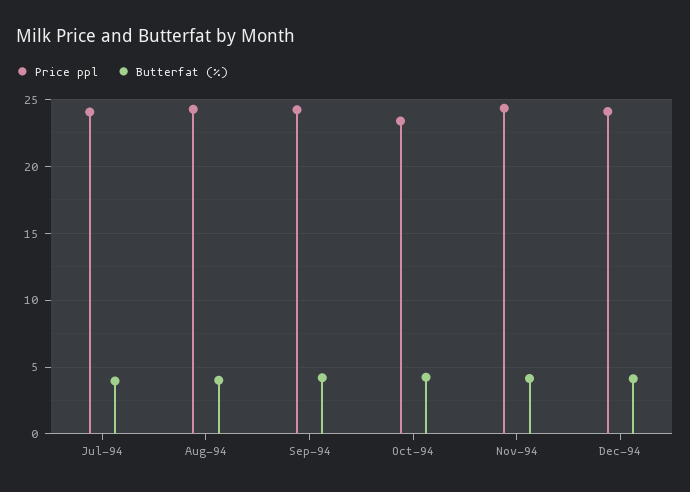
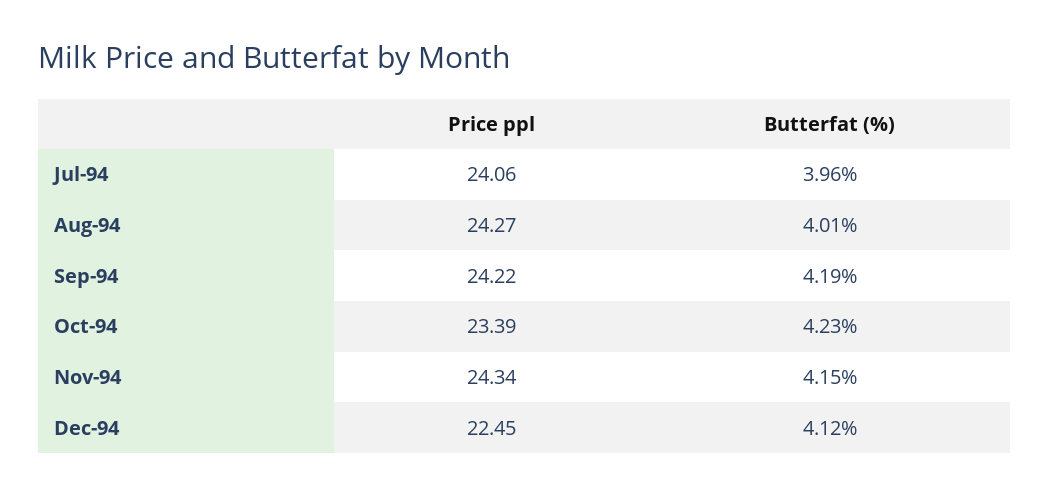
Price ppl, Dec-94: 24 -> 22.45

